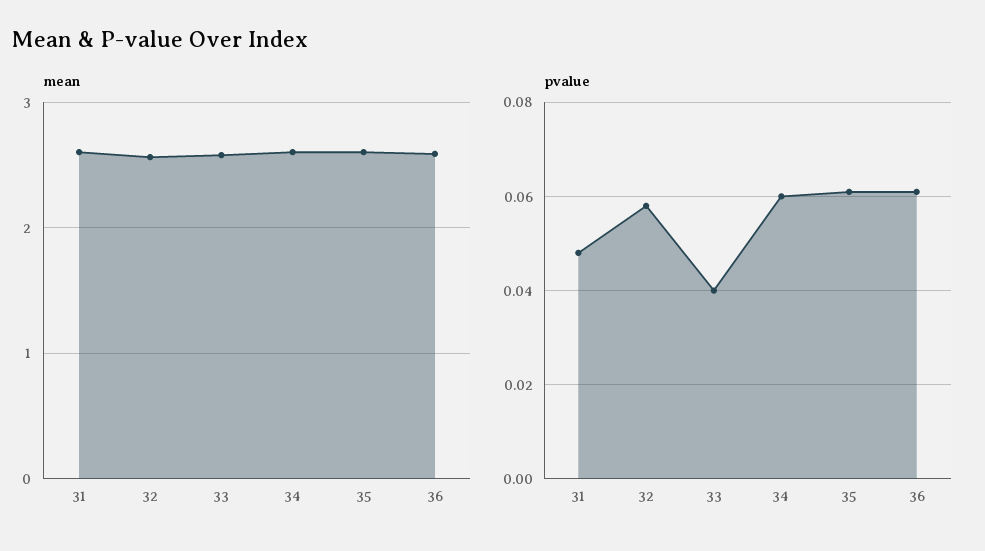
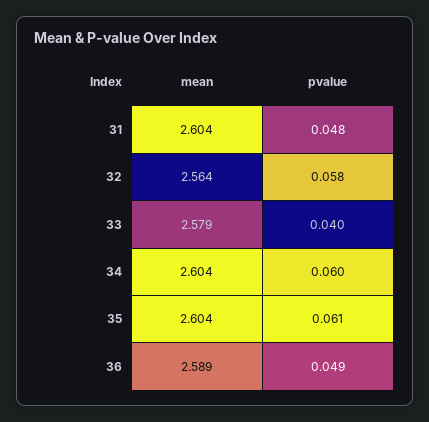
pvalue, 36: 0.06 -> 0.049

